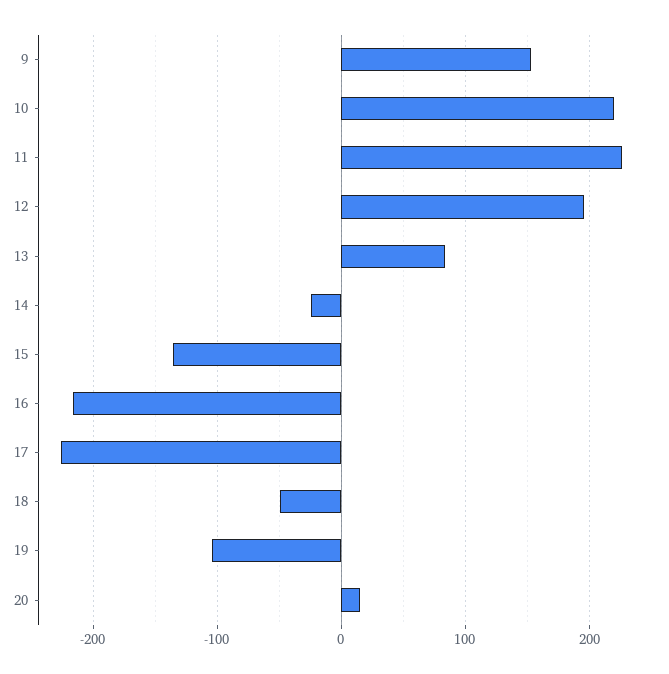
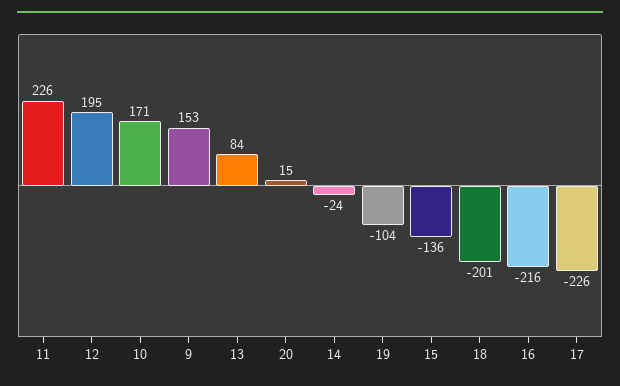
10: 220 -> 171
18: -50 -> -201

